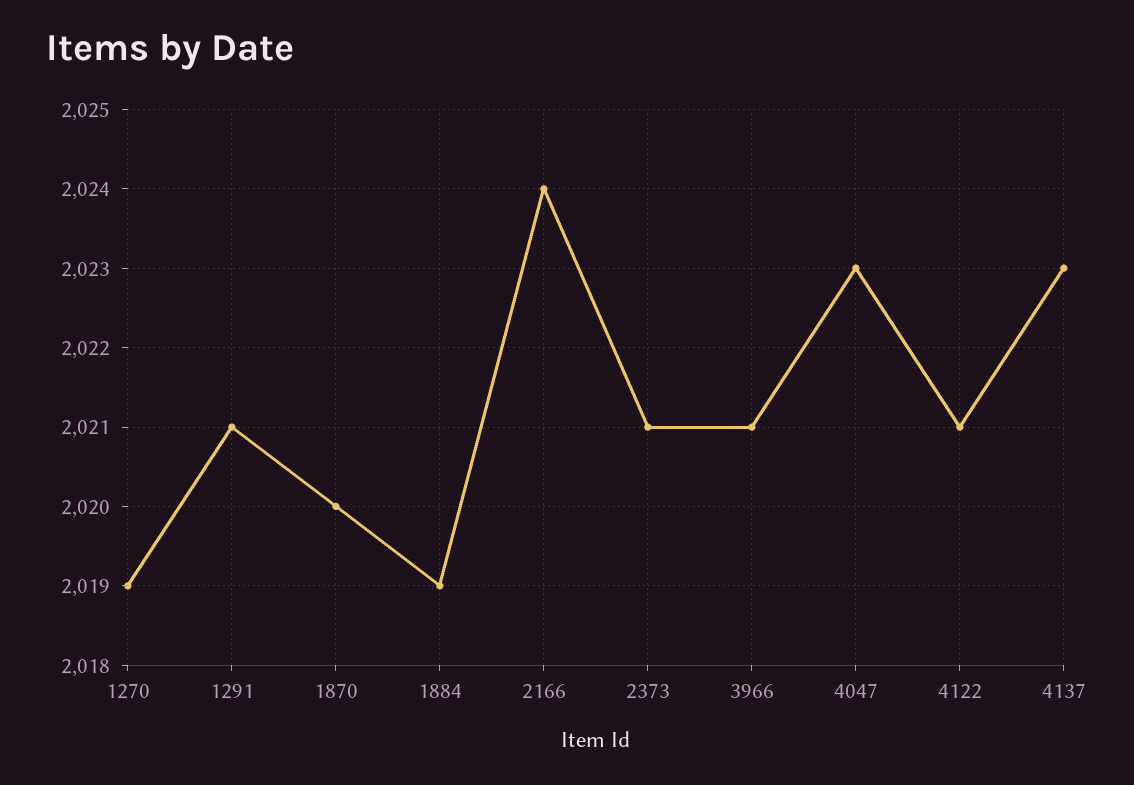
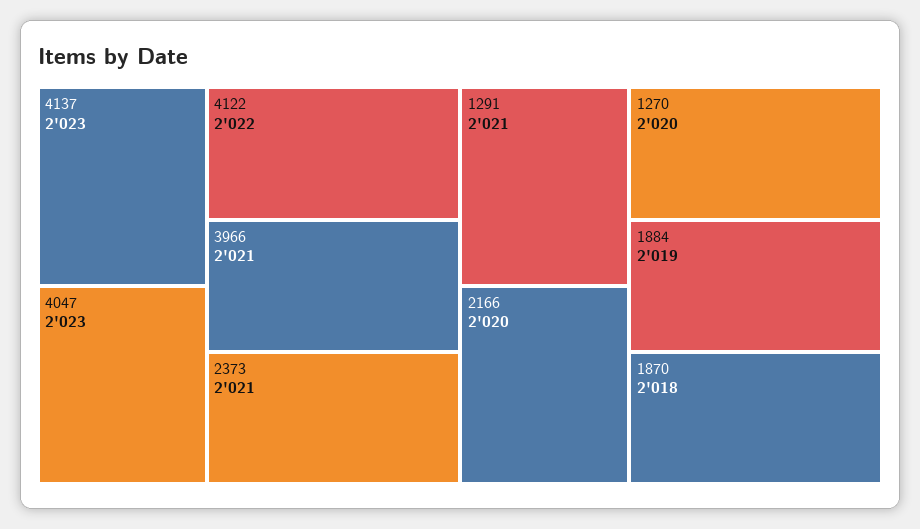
1270: 2019 -> 2020
1870: 2020 -> 2018
2166: 2024 -> 2020
4122: 2021 -> 2022

